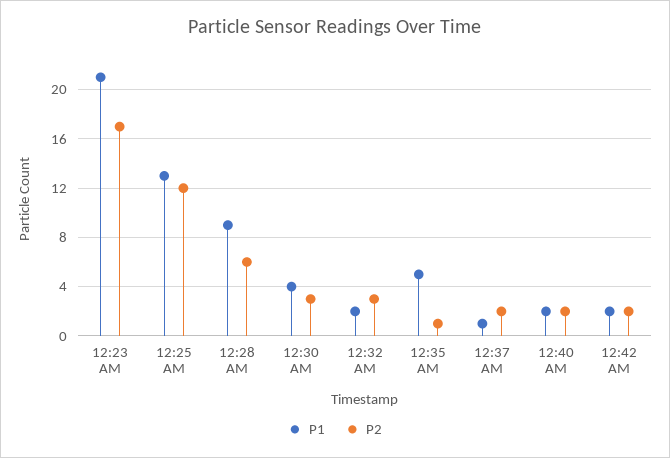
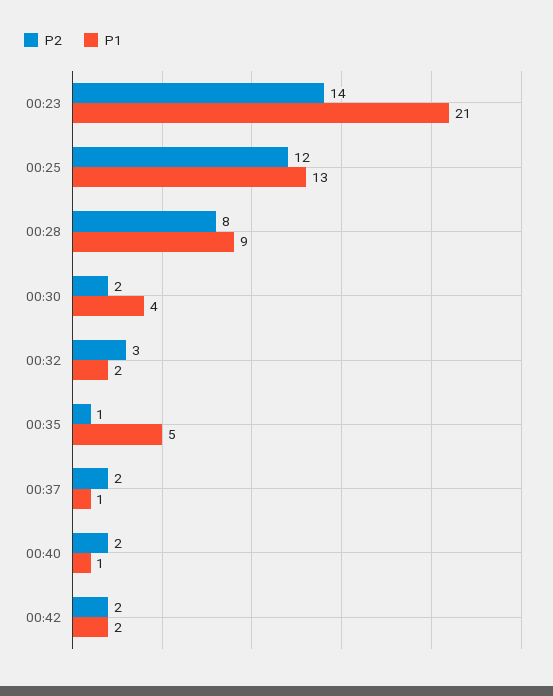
P2, 12:23 AM: 17 -> 14
P2, 12:28 AM: 6 -> 8
P2, 12:30 AM: 3 -> 2
P1, 12:40 AM: 2 -> 1

